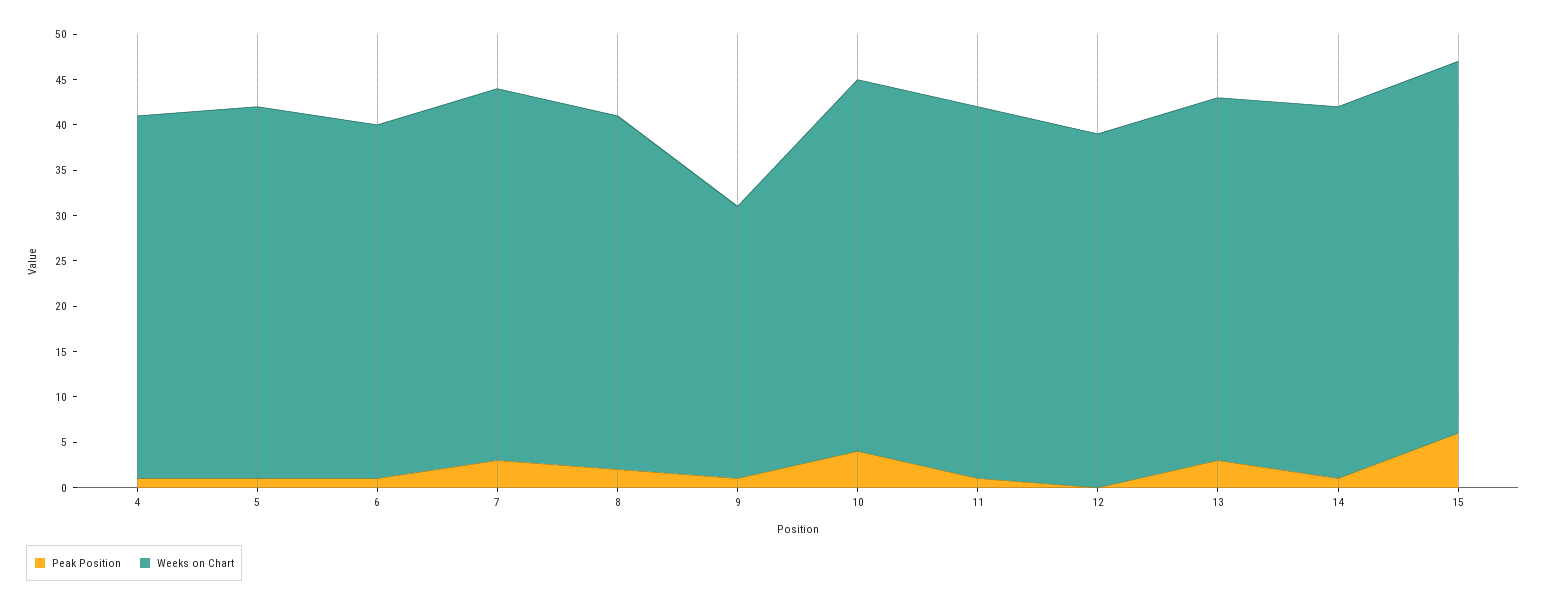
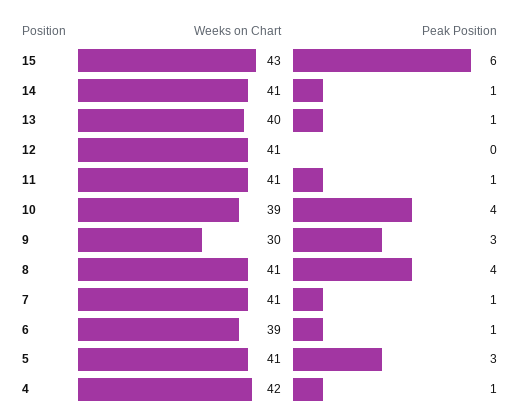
Weeks on Chart, 4: 40 -> 42
Peak Position, 5: 1 -> 3
Peak Position, 7: 3 -> 1
Peak Position, 8: 2 -> 4
Weeks on Chart, 8: 39 -> 41
Peak Position, 9: 1 -> 3
Weeks on Chart, 10: 41 -> 39
Weeks on Chart, 12: 39 -> 41
Peak Position, 13: 3 -> 1
Weeks on Chart, 15: 41 -> 43

